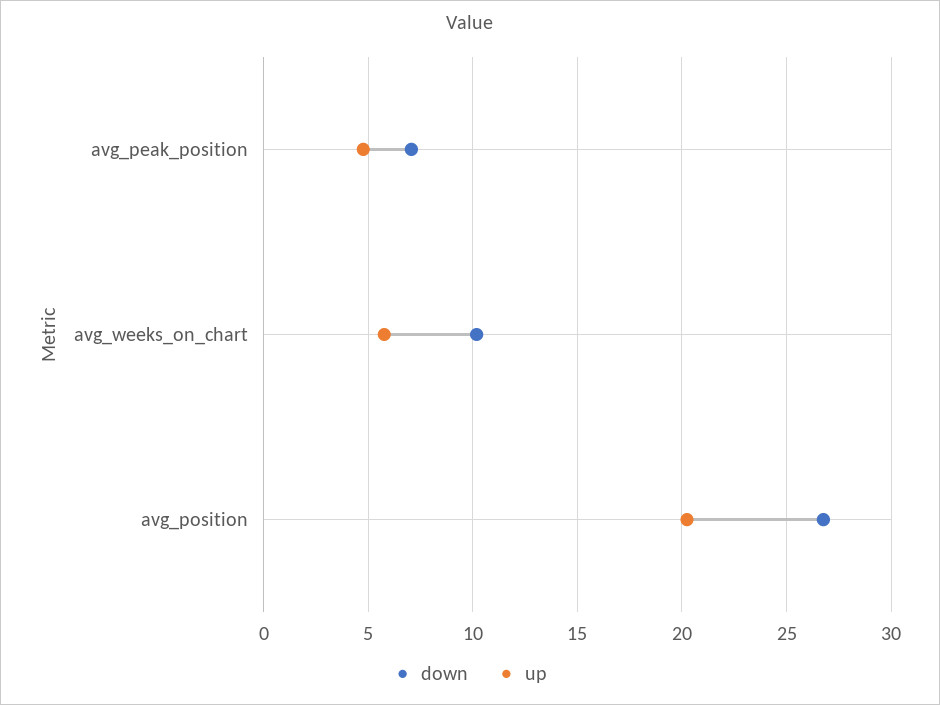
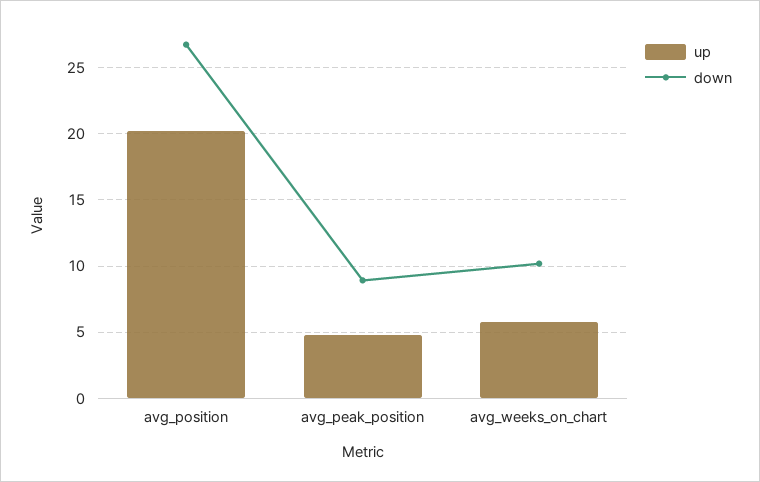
down, avg_peak_position: 7 -> 9

